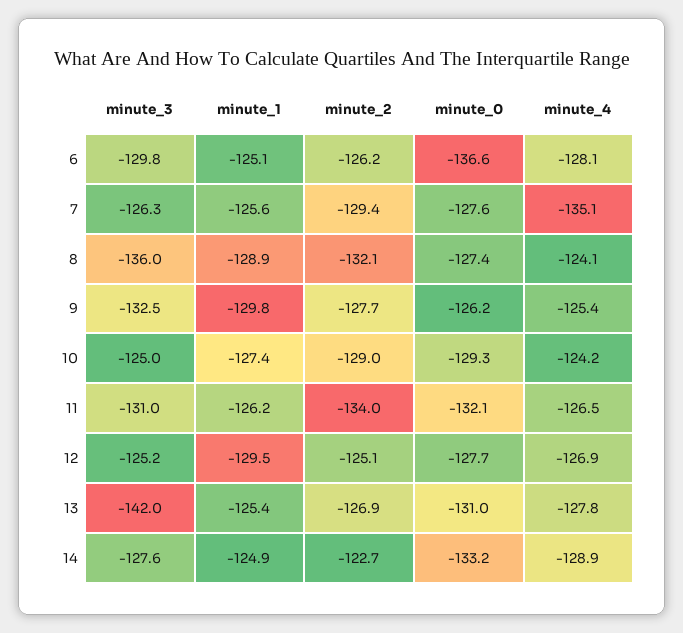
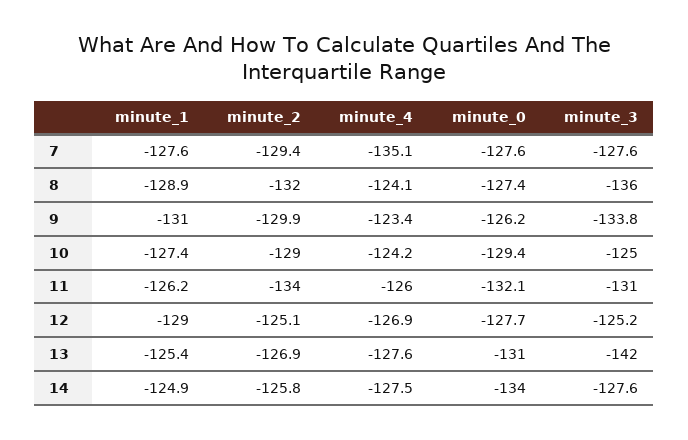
minute_3, 6: -129.8 -> none
minute_1, 6: -125.1 -> none
minute_2, 6: -126.2 -> none
minute_0, 6: -136.6 -> none
minute_4, 6: -128.1 -> none
minute_3, 7: -126.3 -> -127.6
minute_1, 7: -125.6 -> -127.6
minute_2, 8: -132.1 -> -132
minute_3, 9: -132.5 -> -133.8
minute_1, 9: -129.8 -> -131
minute_2, 9: -127.7 -> -129.9
minute_4, 9: -125.4 -> -123.4
minute_0, 10: -129.3 -> -129.4
minute_4, 11: -126.5 -> -126
minute_1, 12: -129.5 -> -129
minute_4, 13: -127.8 -> -127.6
minute_2, 14: -122.7 -> -125.8
minute_0, 14: -133.2 -> -134
minute_4, 14: -128.9 -> -127.5

